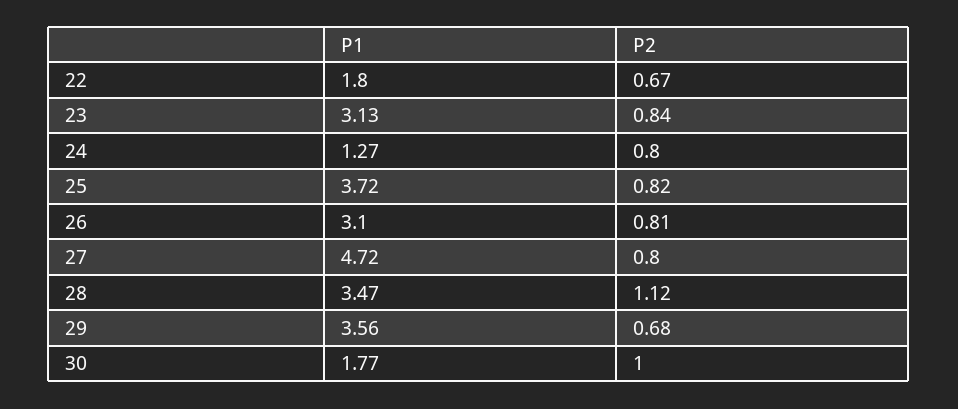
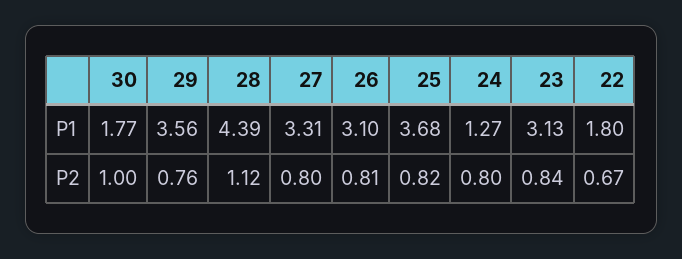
P1, 25: 3.72 -> 3.68
P1, 27: 4.72 -> 3.31
P1, 28: 3.47 -> 4.39
P2, 29: 0.68 -> 0.76

